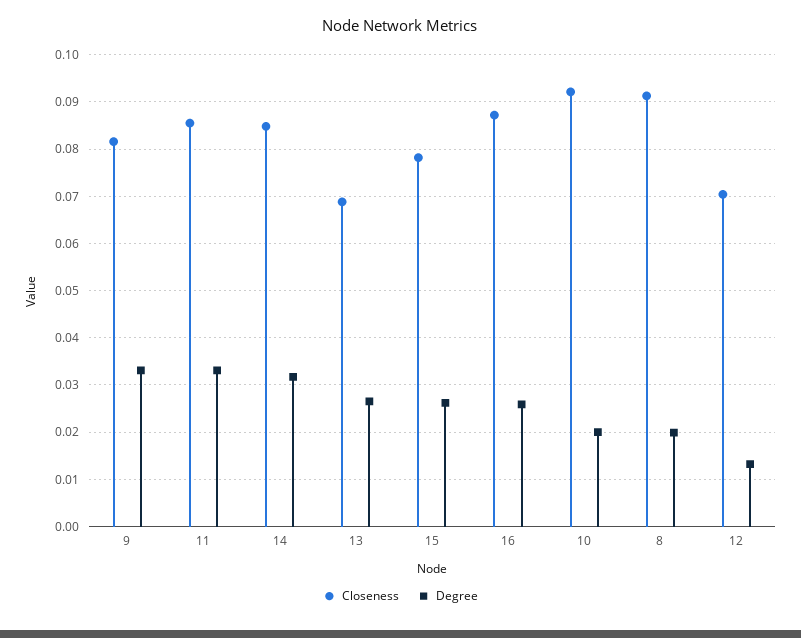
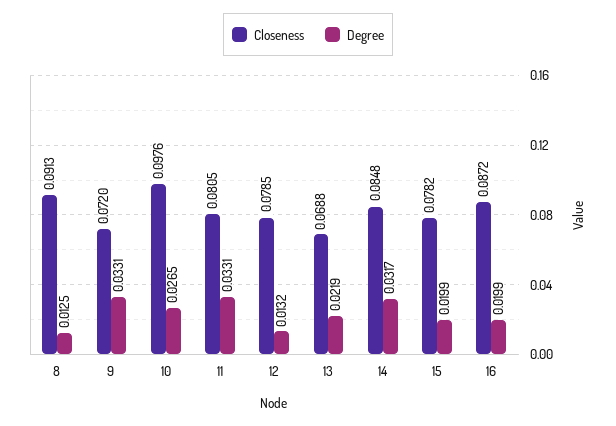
Closeness, 9: 0.082 -> 0.072
Closeness, 11: 0.086 -> 0.0805
Degree, 13: 0.026 -> 0.0219
Degree, 15: 0.026 -> 0.0199
Degree, 16: 0.026 -> 0.0199
Closeness, 10: 0.092 -> 0.0976
Degree, 10: 0.02 -> 0.0265
Degree, 8: 0.02 -> 0.0125
Closeness, 12: 0.07 -> 0.0785

